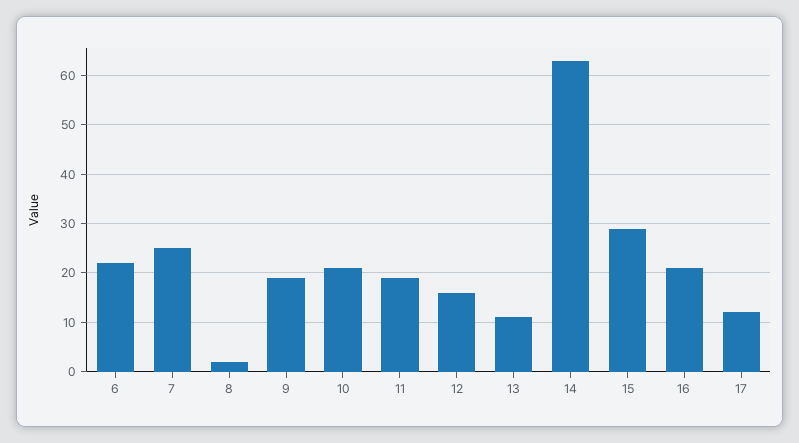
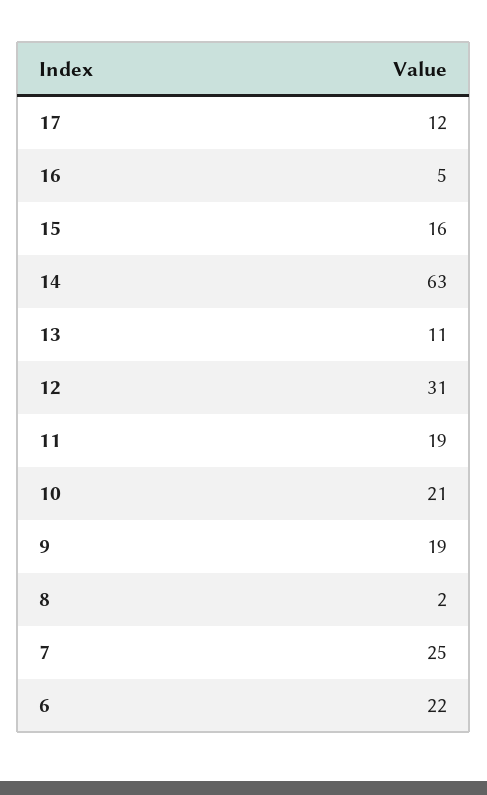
12: 15 -> 31
15: 30 -> 16
16: 20 -> 5

